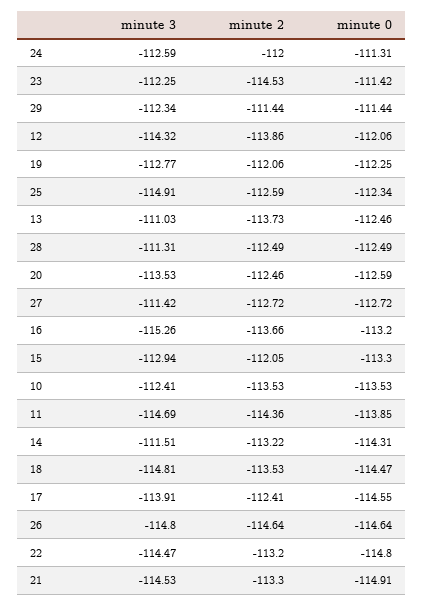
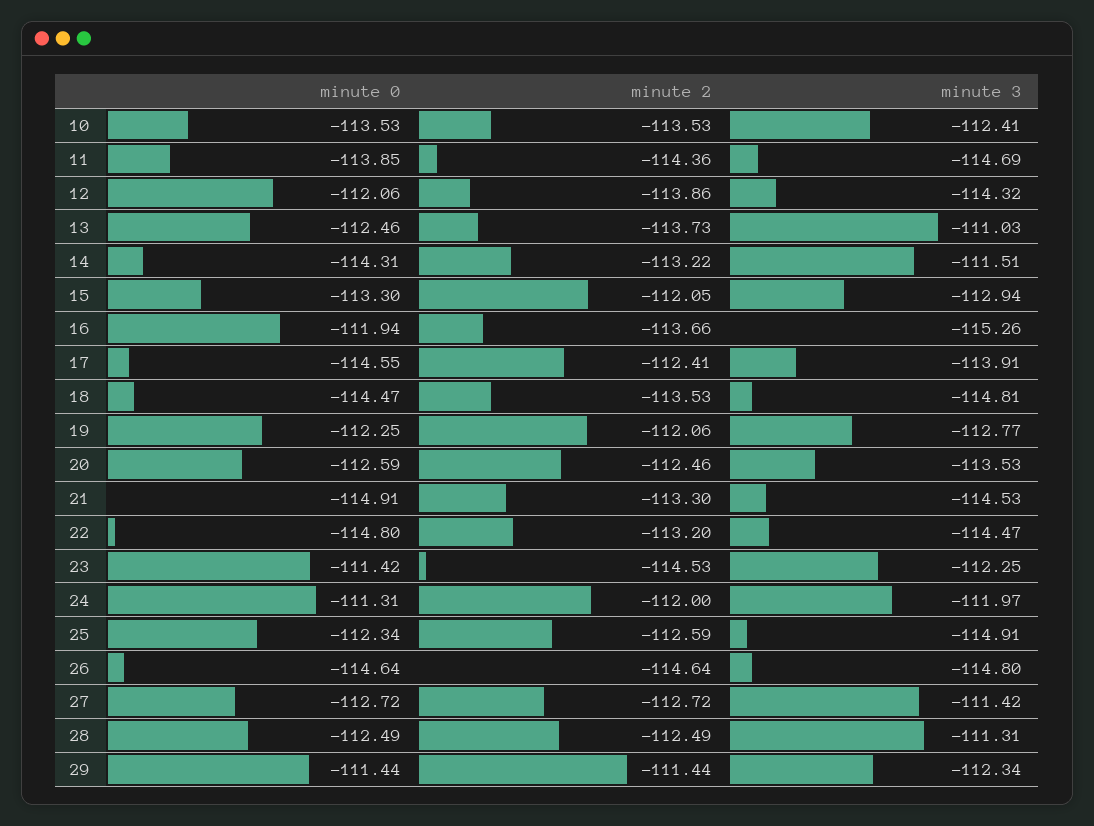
minute 3, 24: -112.59 -> -111.97
minute 0, 16: -113.2 -> -111.94

